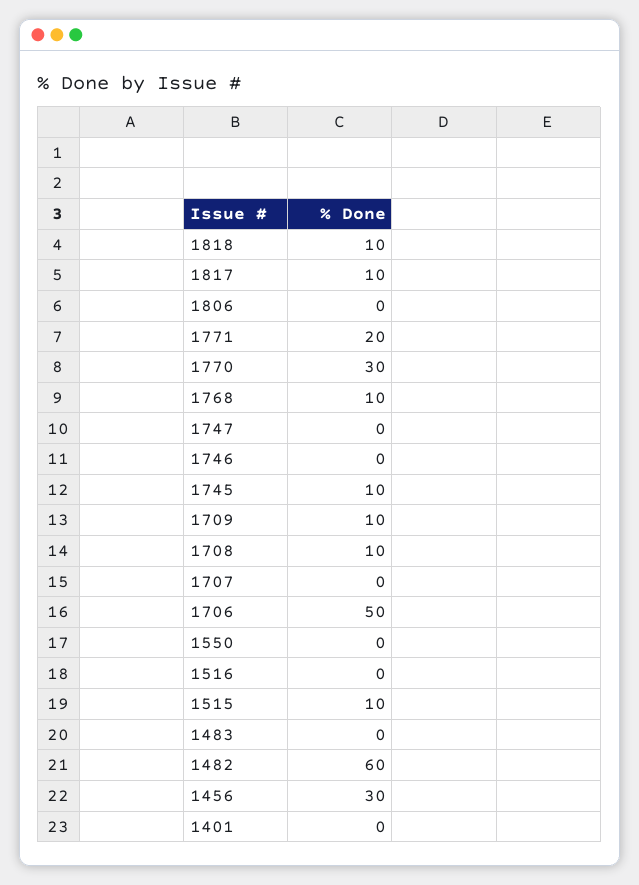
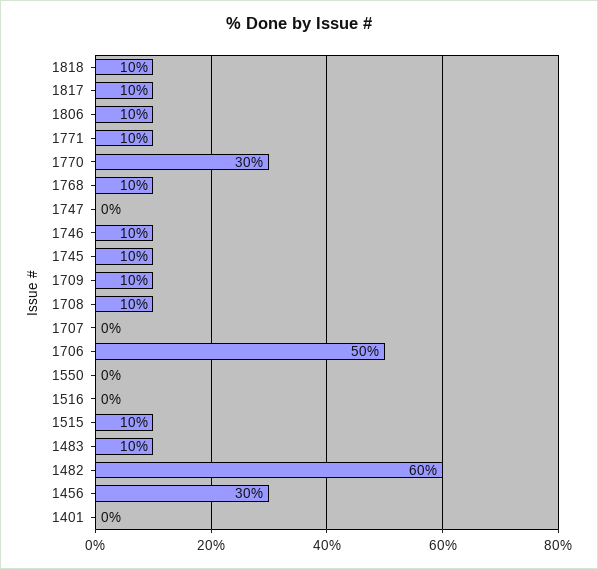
1806: 0 -> 10
1771: 20 -> 10
1746: 0 -> 10
1483: 0 -> 10

